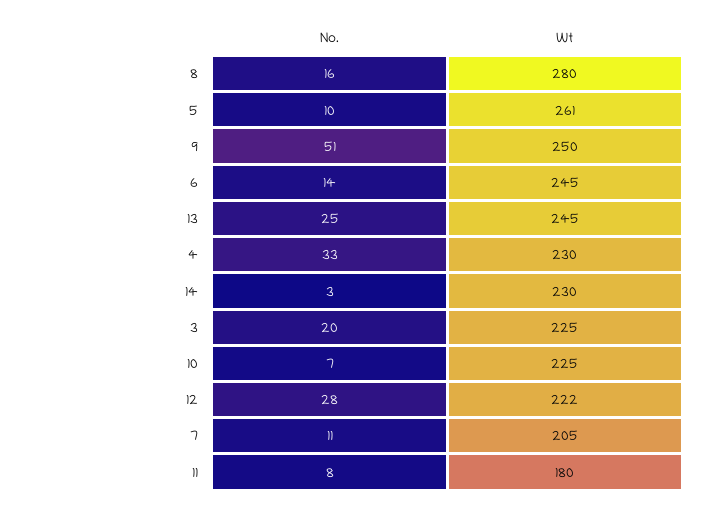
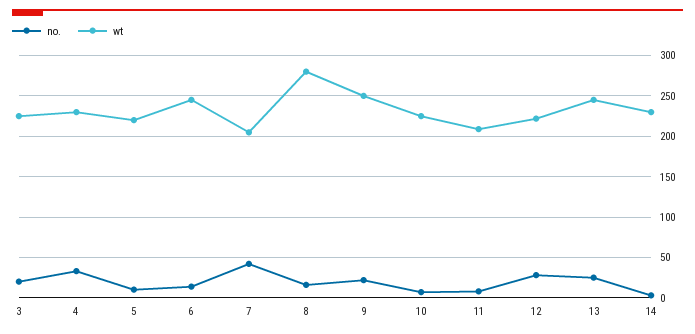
Wt, 5: 261 -> 220
No., 9: 51 -> 20
No., 7: 11 -> 40
Wt, 11: 180 -> 210

